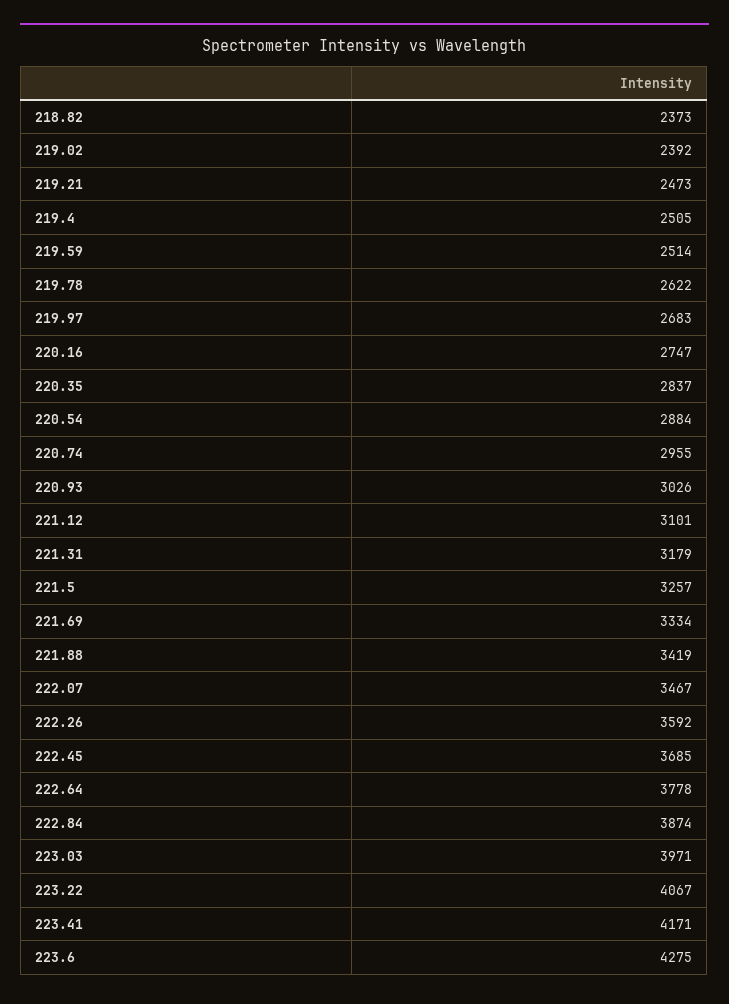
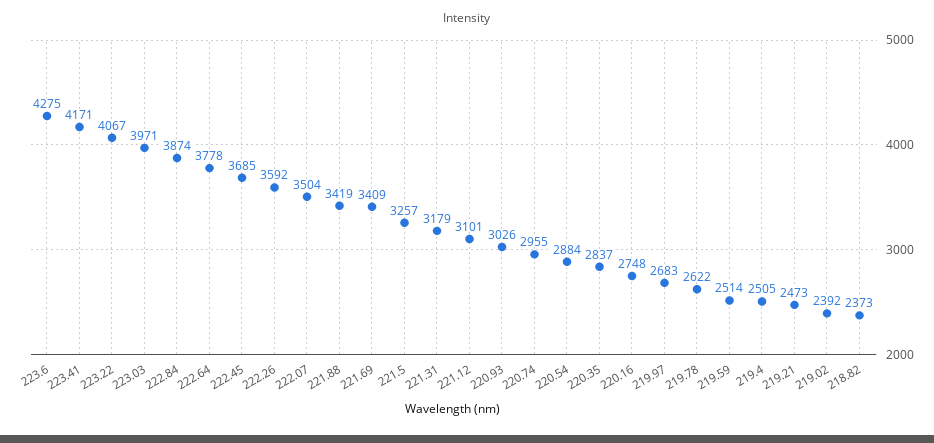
220.16: 2747 -> 2748
221.69: 3334 -> 3409
222.07: 3467 -> 3504

